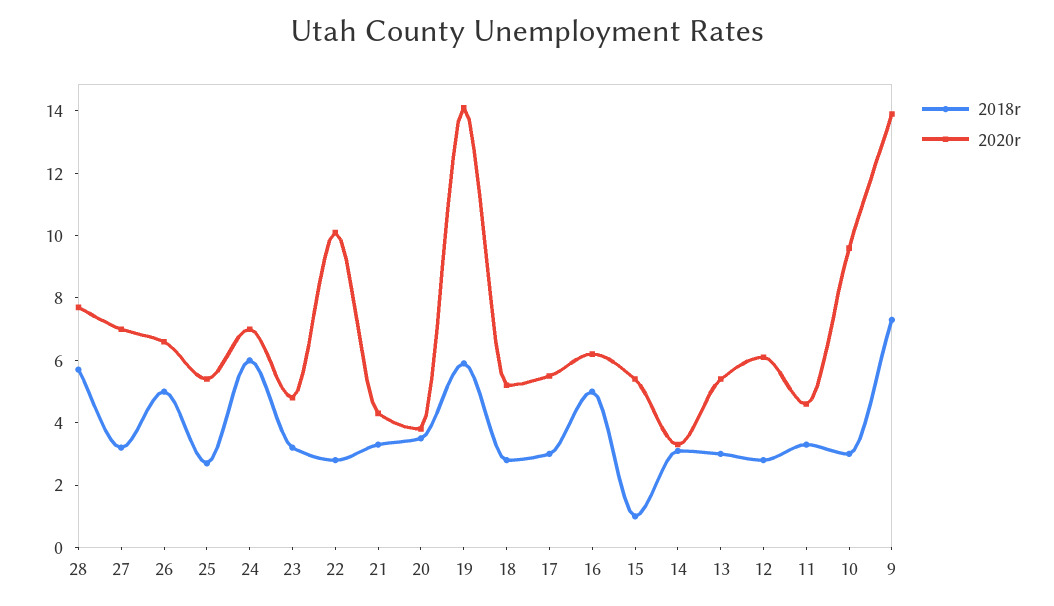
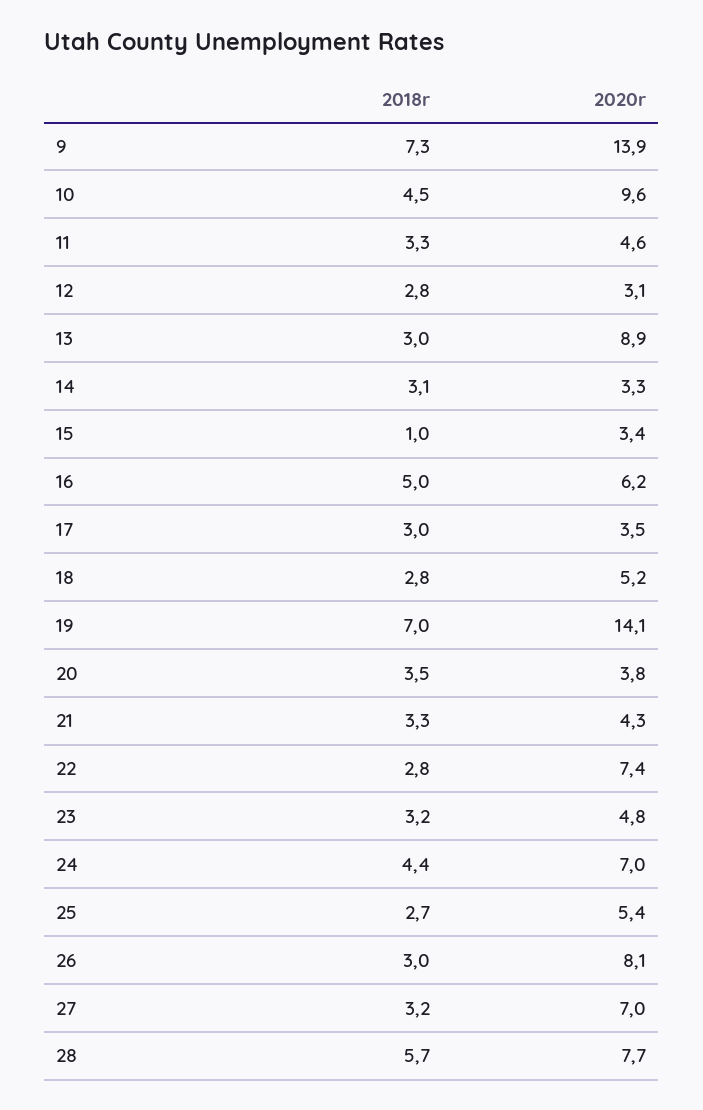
2018r, 26: 5 -> 3
2020r, 26: 6.5 -> 8.1
2018r, 24: 6 -> 4.4
2020r, 22: 10 -> 7.4
2018r, 19: 6 -> 7
2020r, 17: 5.5 -> 3.5
2020r, 15: 5.5 -> 3.4
2020r, 13: 5.5 -> 8.9
2020r, 12: 6 -> 3.1
2018r, 10: 3 -> 4.5

